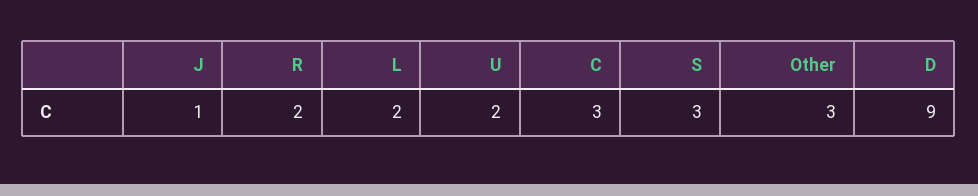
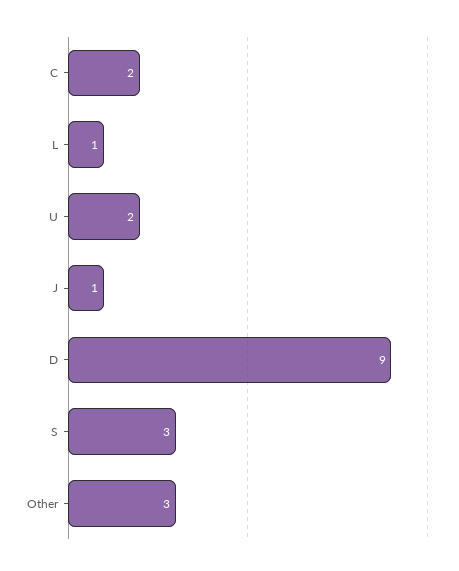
R: 2 -> none
L: 2 -> 1
C: 3 -> 2

